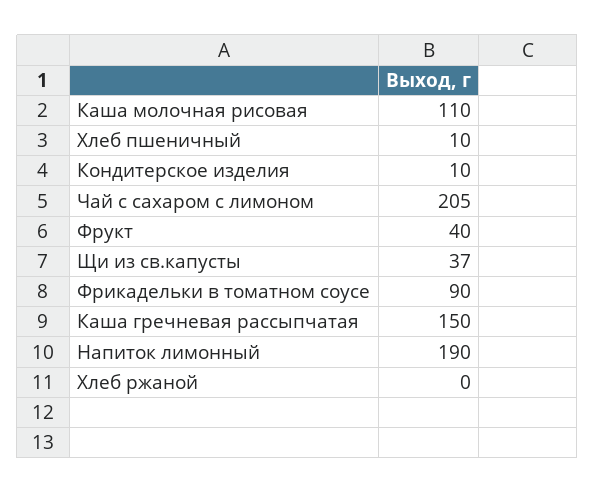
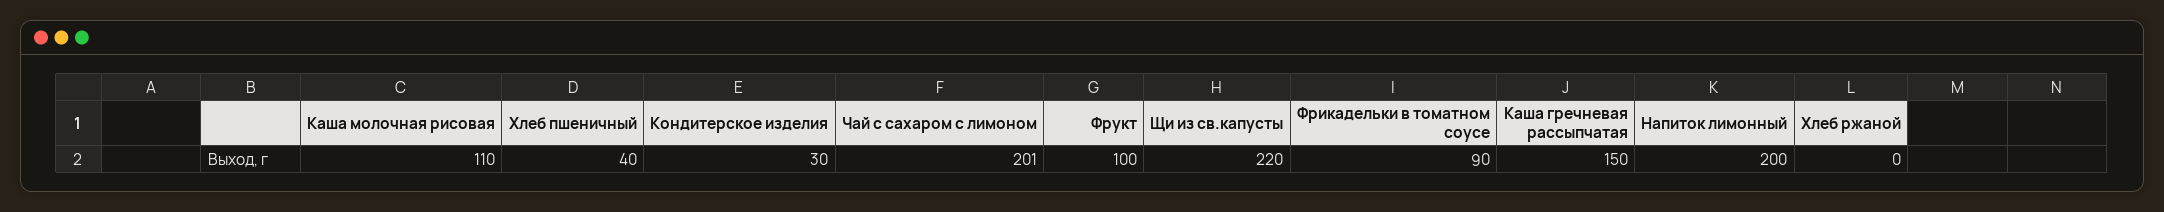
Хлеб пшеничный: 10 -> 40
Кондитерское изделия: 10 -> 30
Чай с сахаром с лимоном: 205 -> 201
Фрукт: 40 -> 100
Щи из св.капусты: 37 -> 220
Напиток лимонный: 190 -> 200

